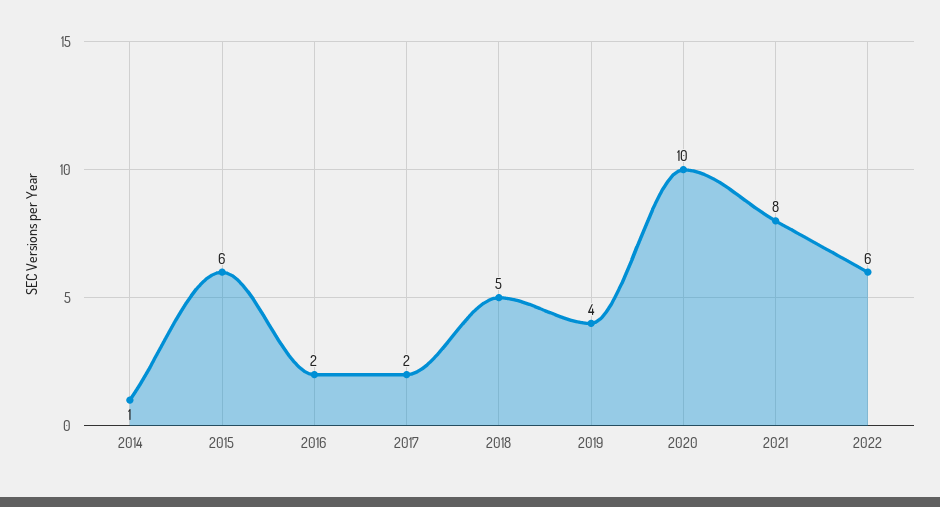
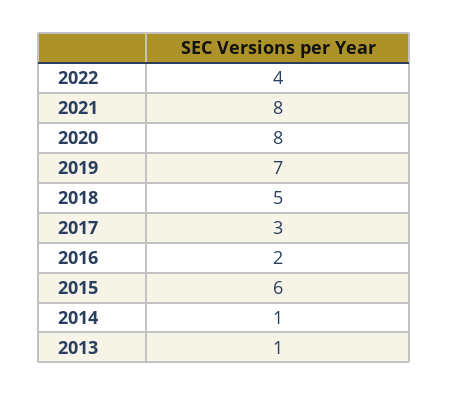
2017: 2 -> 3
2019: 4 -> 7
2020: 10 -> 8
2022: 6 -> 4
2013: none -> 1

